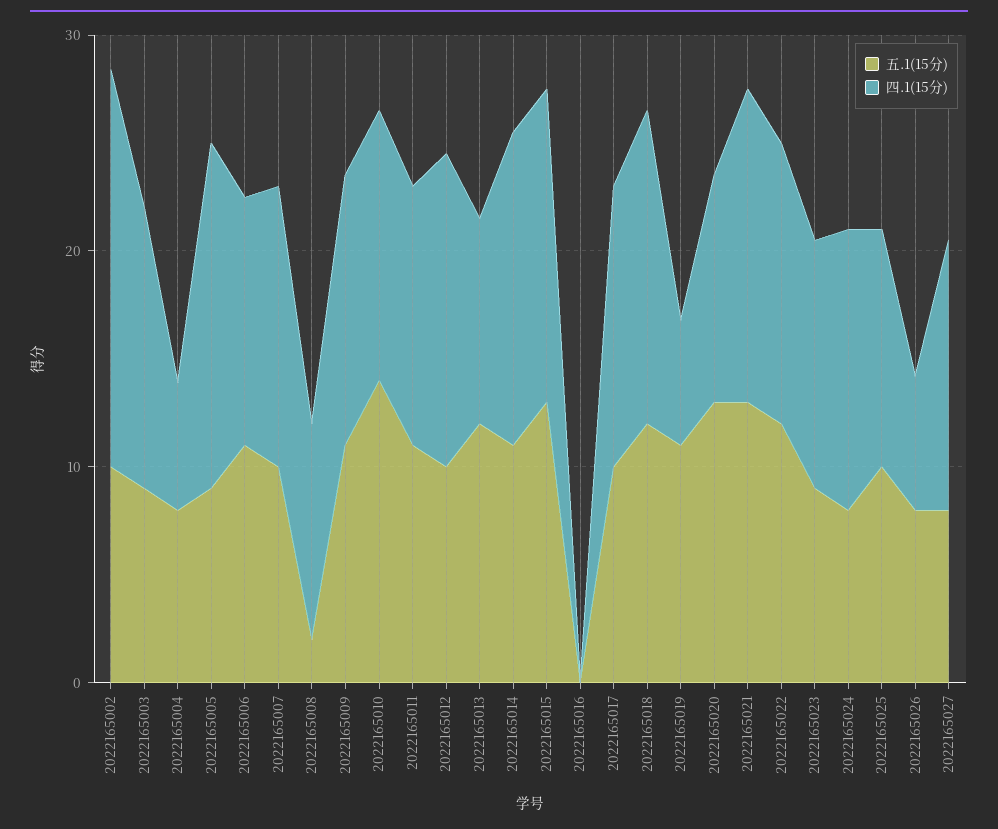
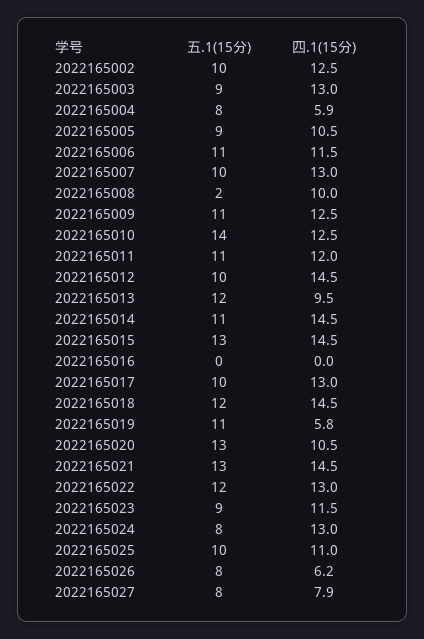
四.1(15分), 2022165002: 18 -> 12.5
四.1(15分), 2022165005: 16 -> 10.5
四.1(15分), 2022165027: 12 -> 7.9

